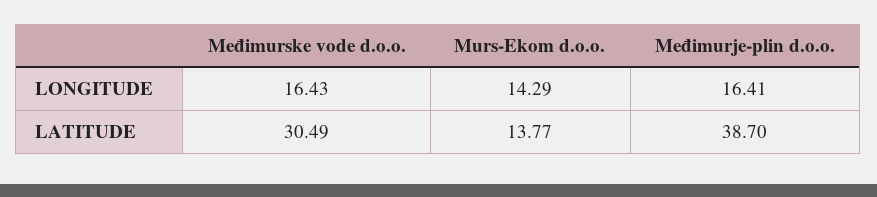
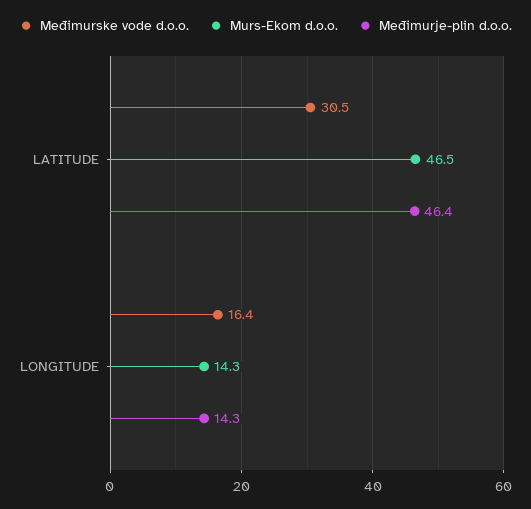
Međimurje-plin d.o.o., LONGITUDE: 16.41 -> 14.3
Murs-Ekom d.o.o., LATITUDE: 13.77 -> 46.5
Međimurje-plin d.o.o., LATITUDE: 38.7 -> 46.4

